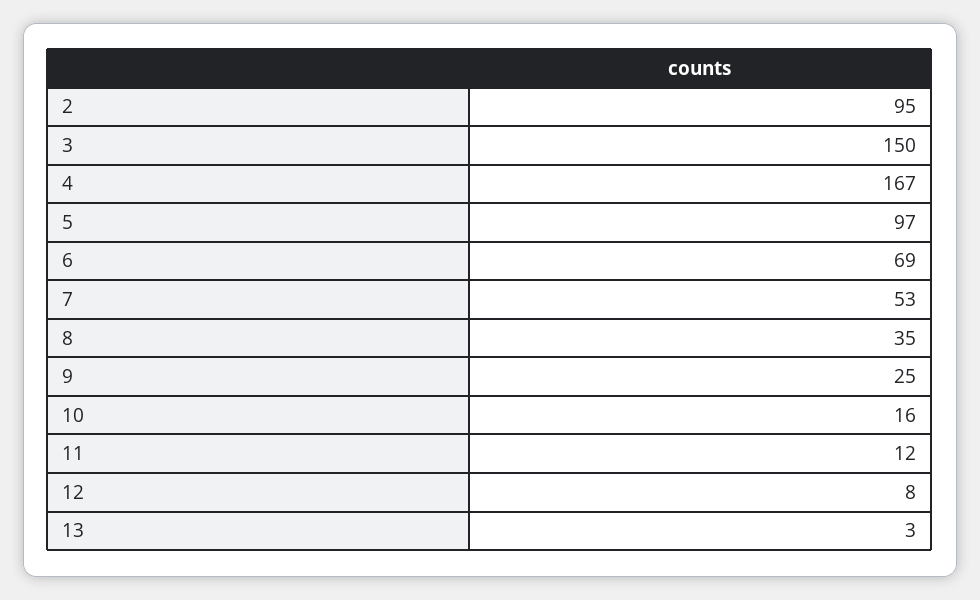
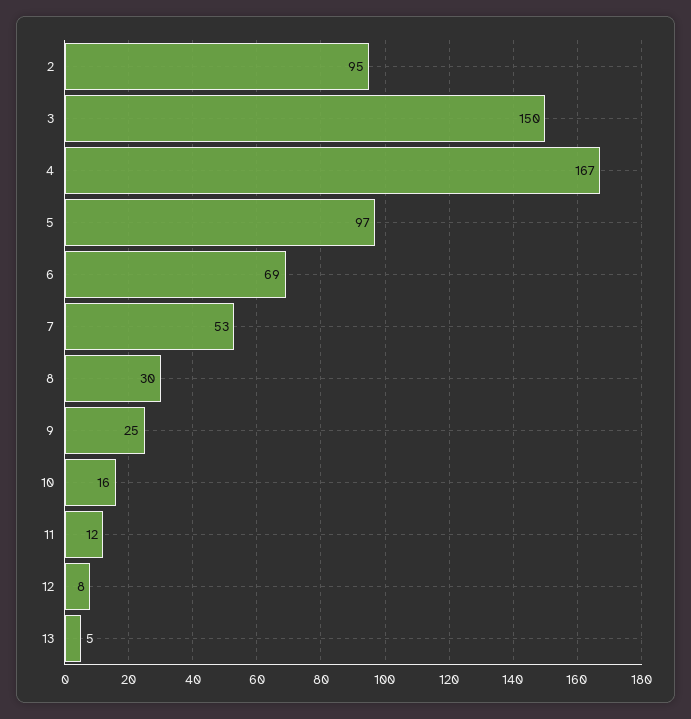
8: 35 -> 30
13: 3 -> 5

